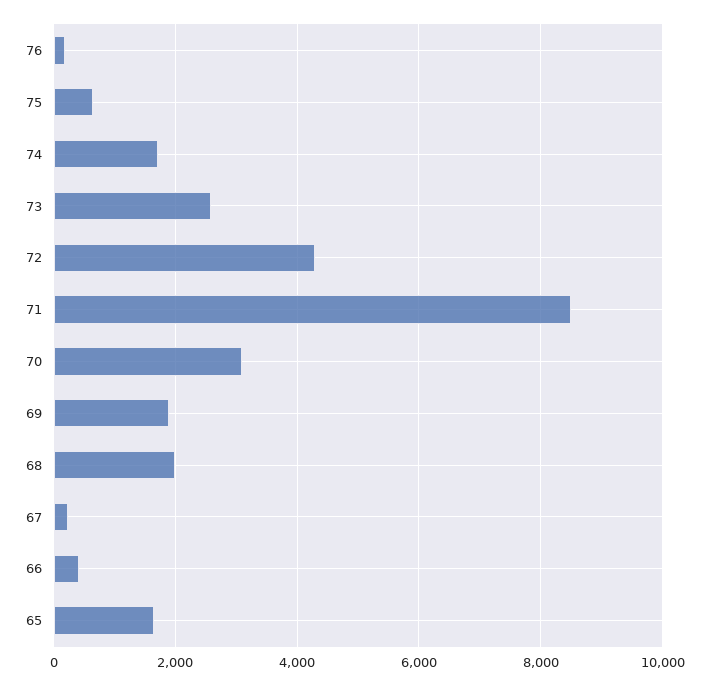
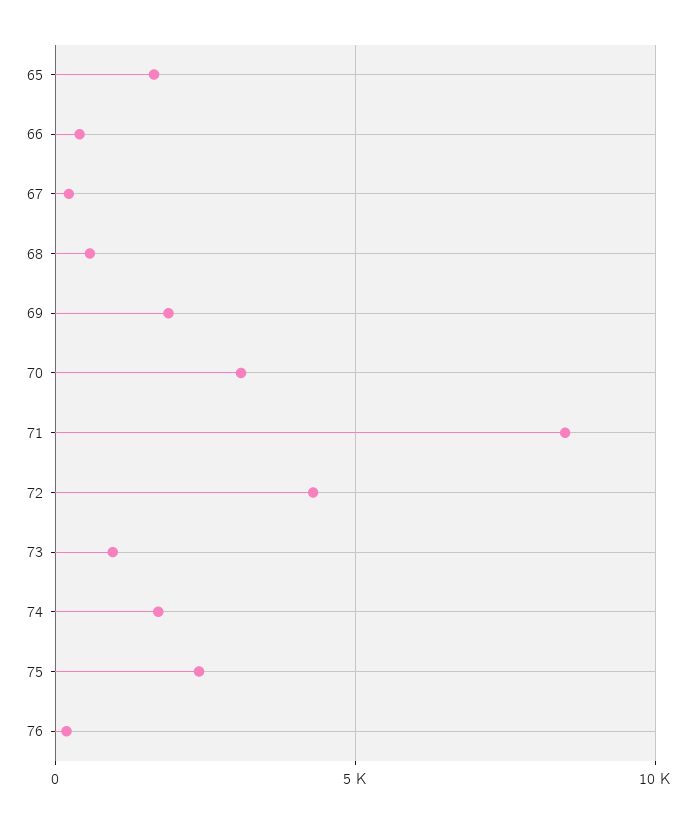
75: 600 -> 2500
73: 2600 -> 1000
68: 2000 -> 500

